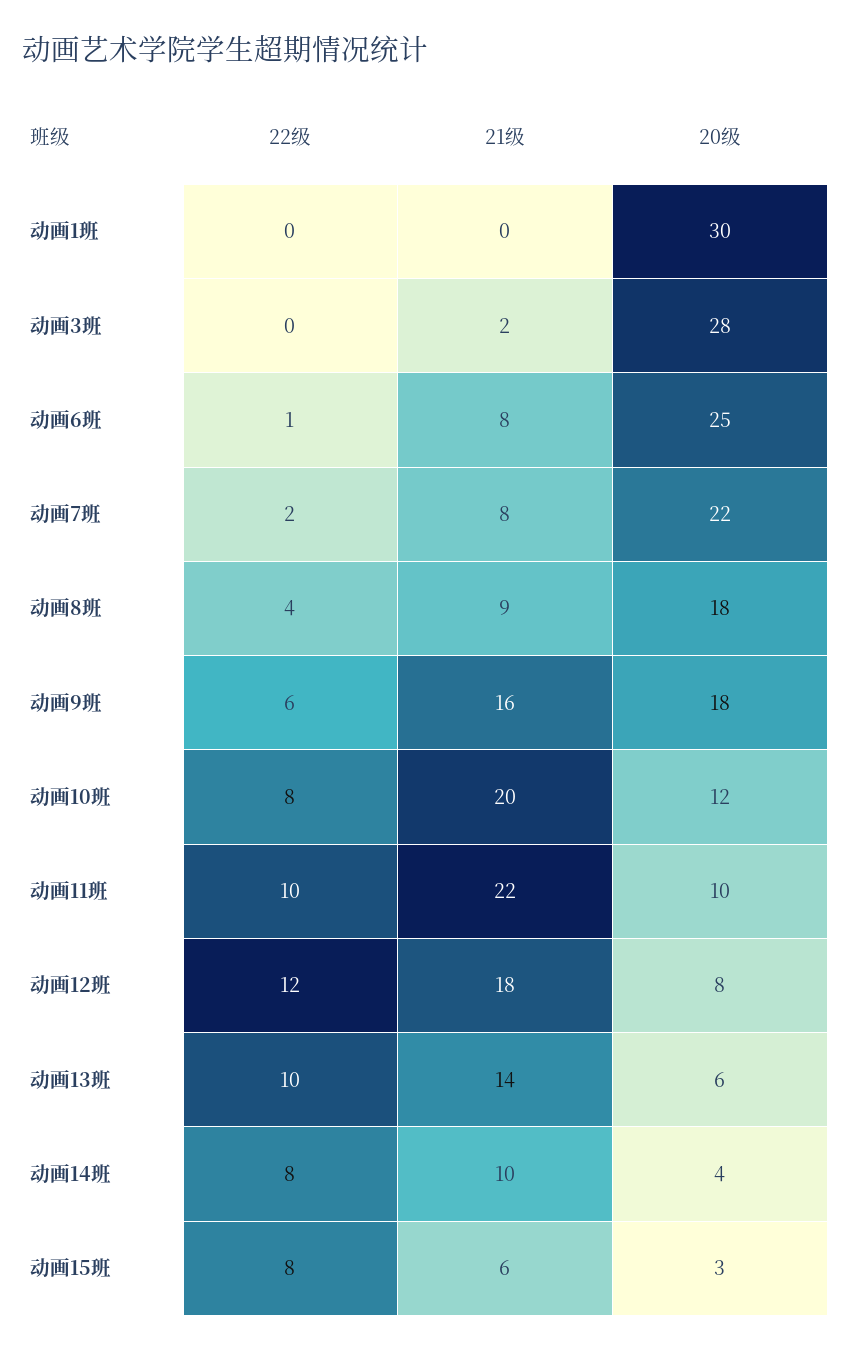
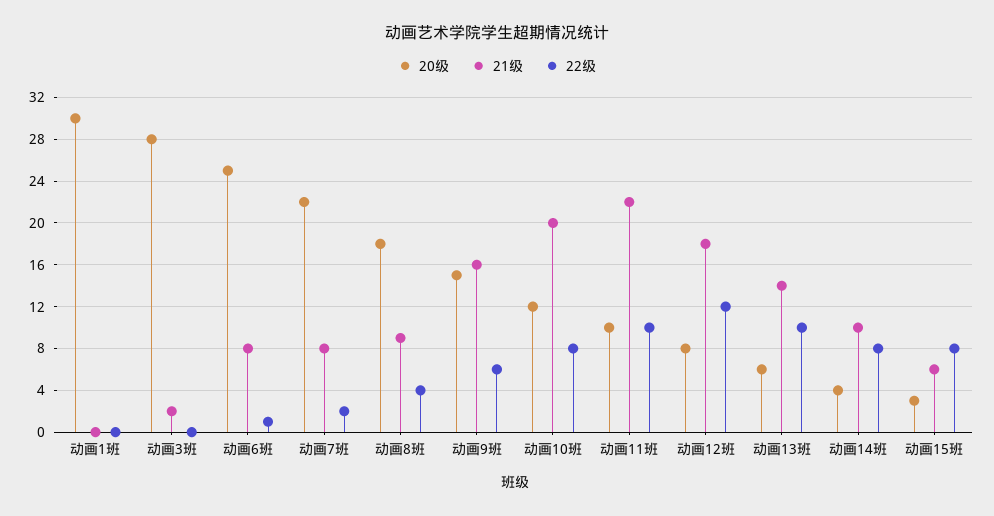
20级, 动画9班: 18 -> 15

